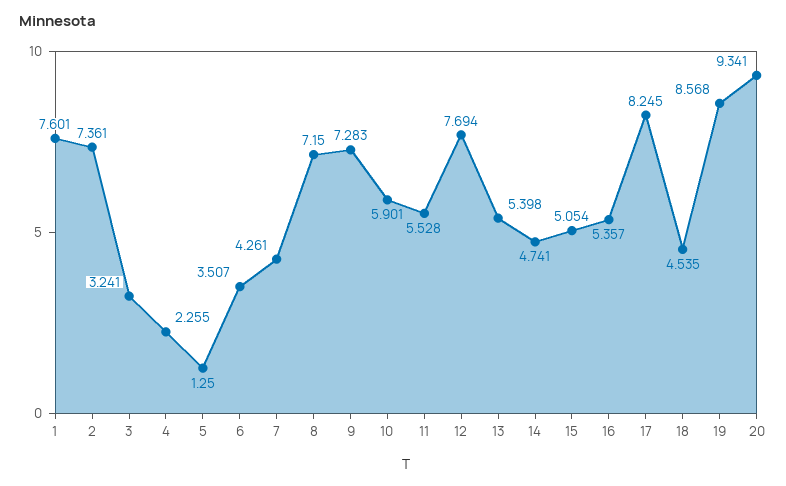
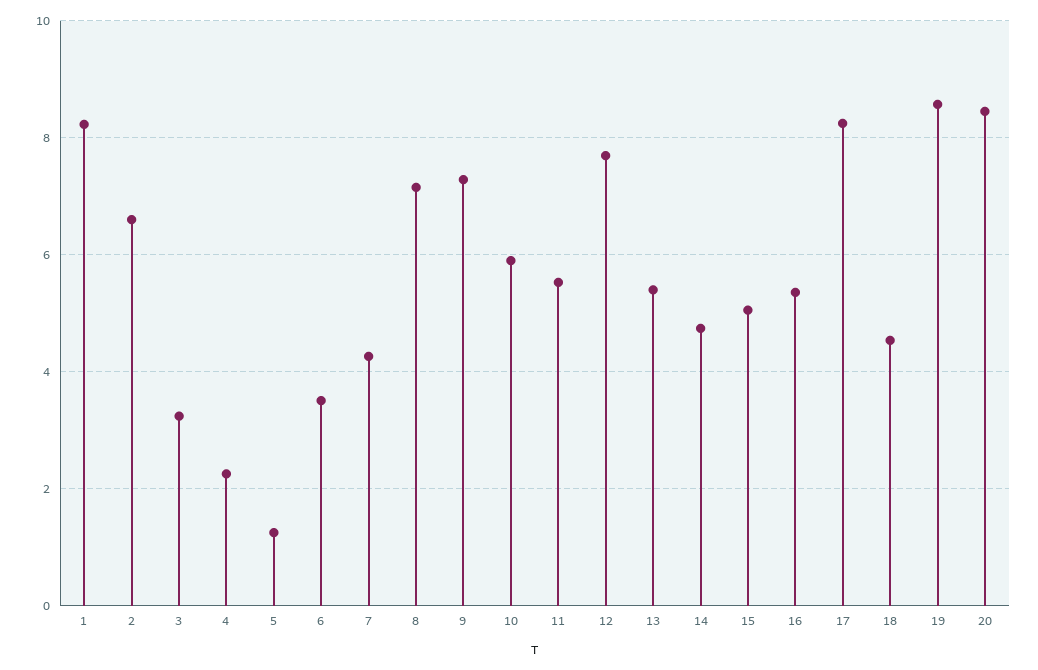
1: 7.601 -> 8.2
2: 7.361 -> 6.6
20: 9.341 -> 8.4

